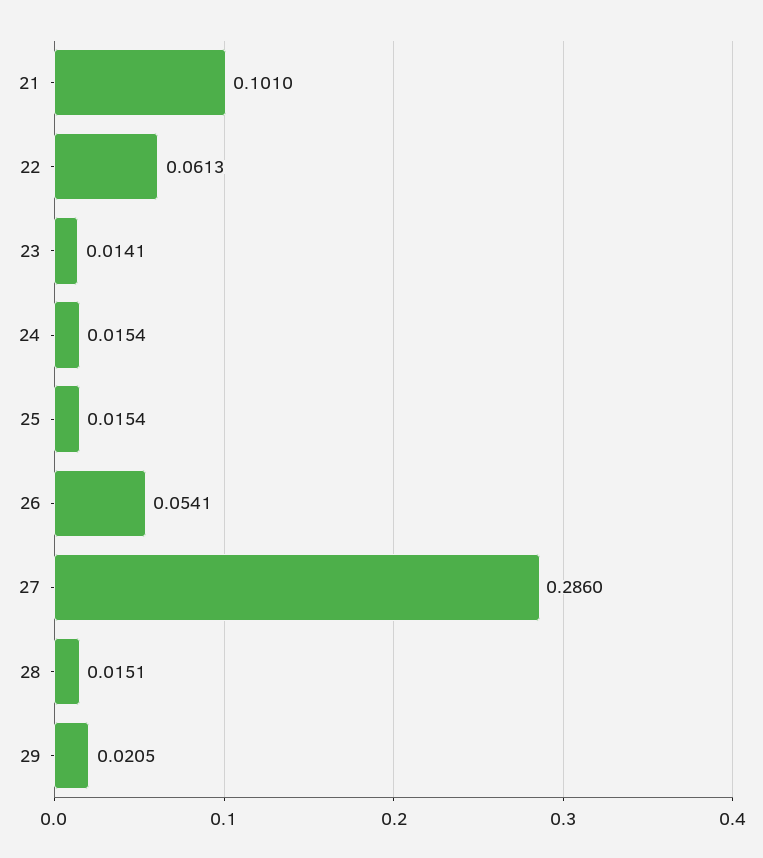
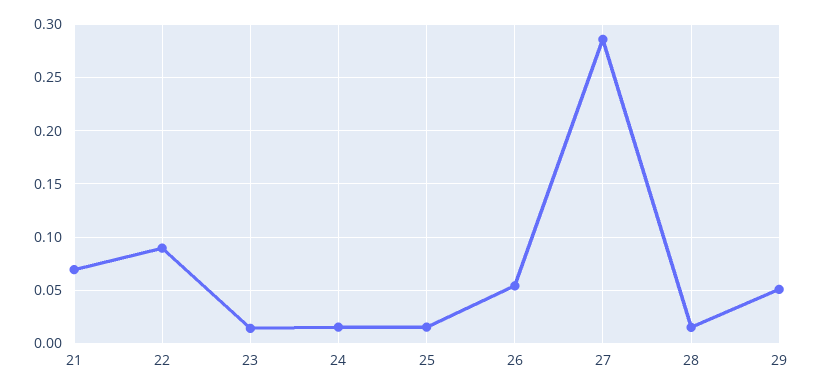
21: 0.101 -> 0.07
22: 0.0613 -> 0.09
29: 0.0205 -> 0.05

